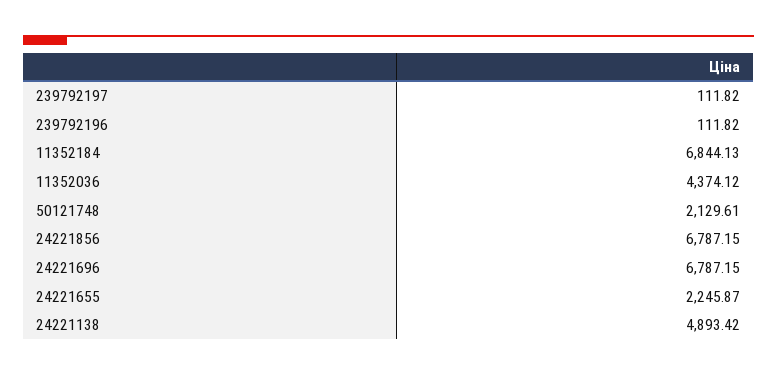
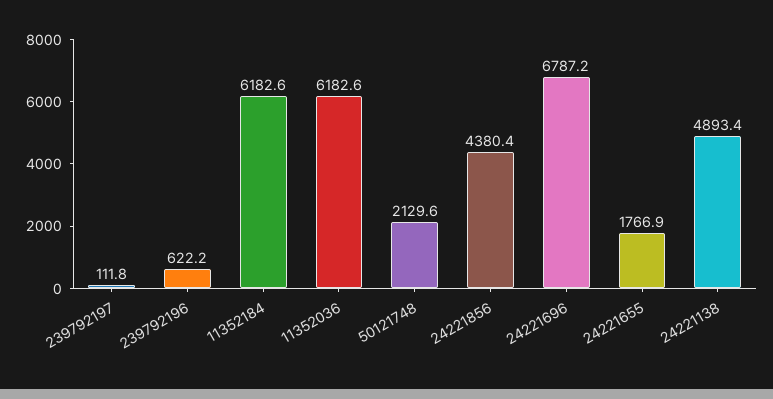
239792196: 111.82 -> 622.2
11352184: 6844.13 -> 6182.6
11352036: 4374.12 -> 6182.6
24221856: 6787.15 -> 4380.4
24221655: 2245.87 -> 1766.9

